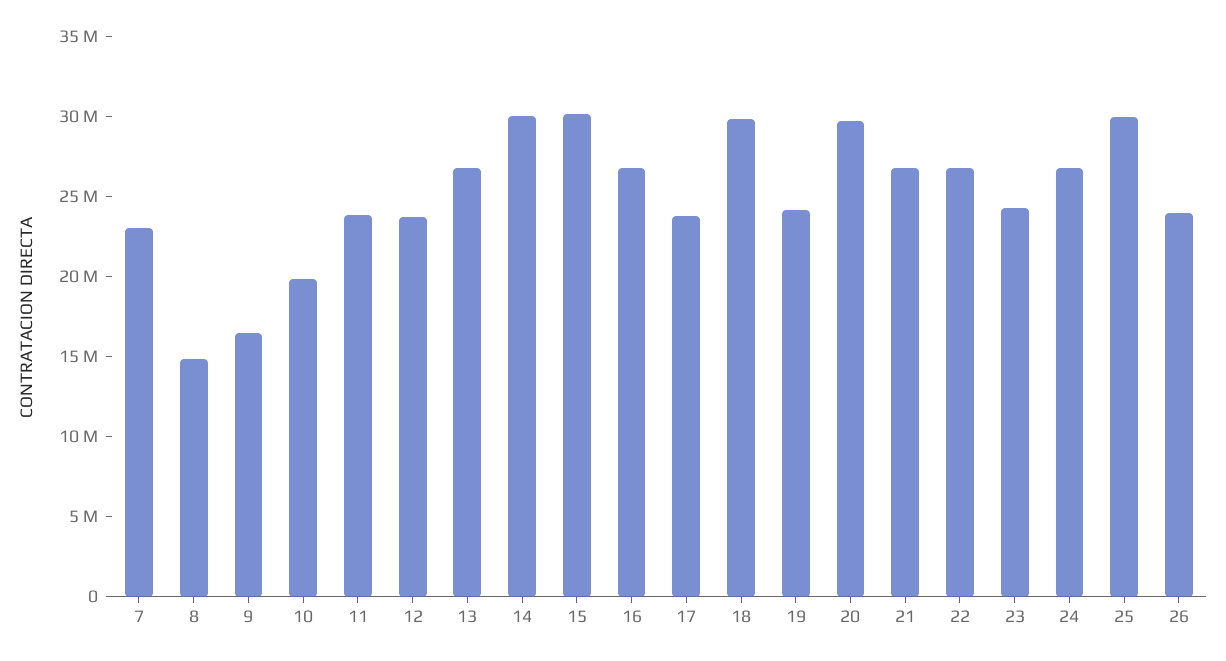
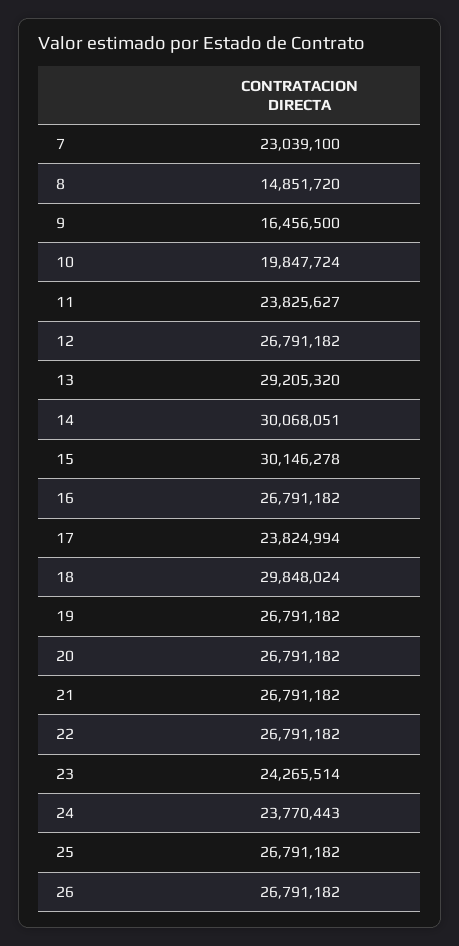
12: 24000000 -> 26791182
13: 27000000 -> 29205320
19: 24000000 -> 26791182
20: 30000000 -> 26791182
24: 27000000 -> 23770443
25: 30000000 -> 26791182
26: 24000000 -> 26791182

